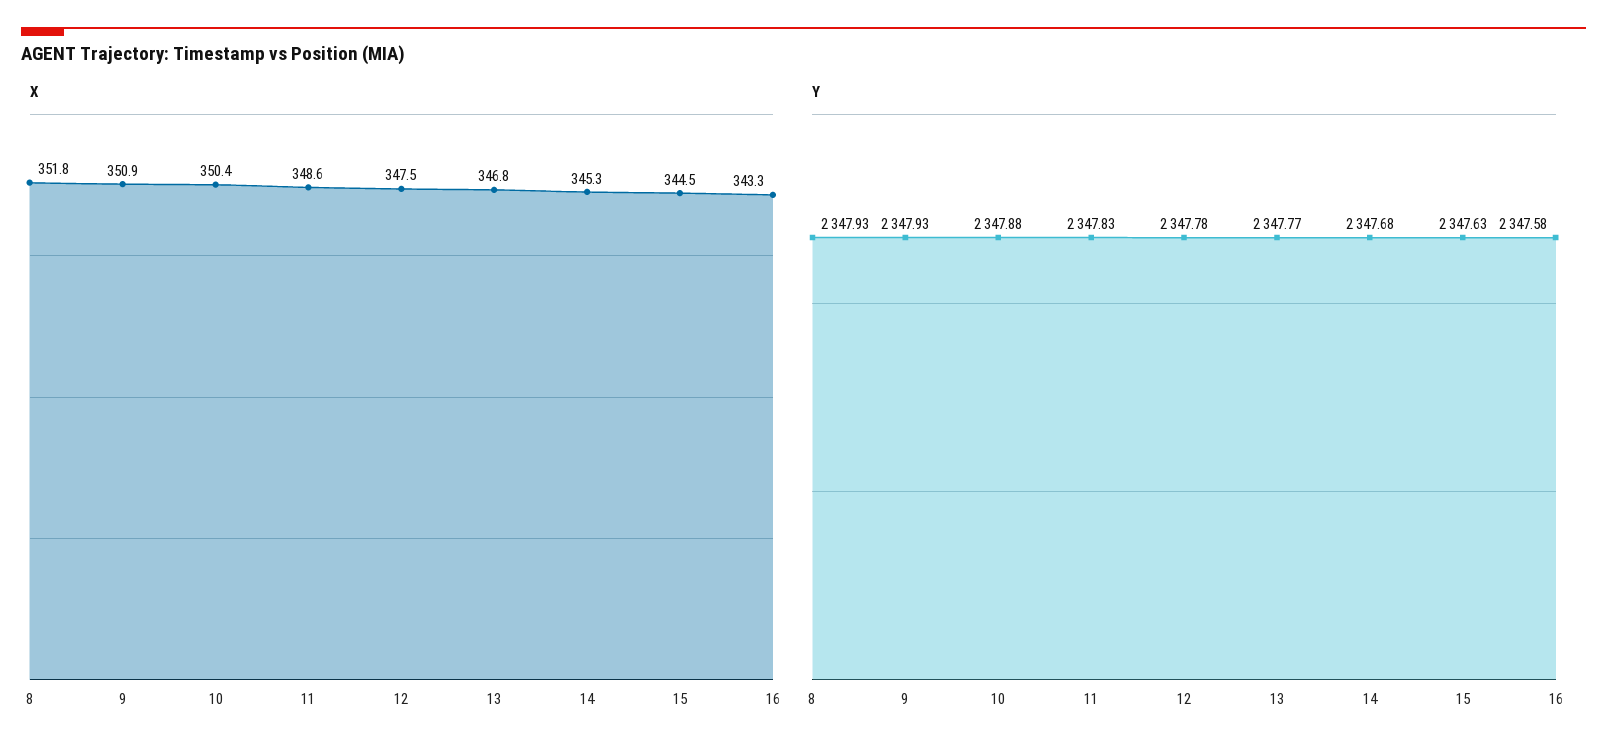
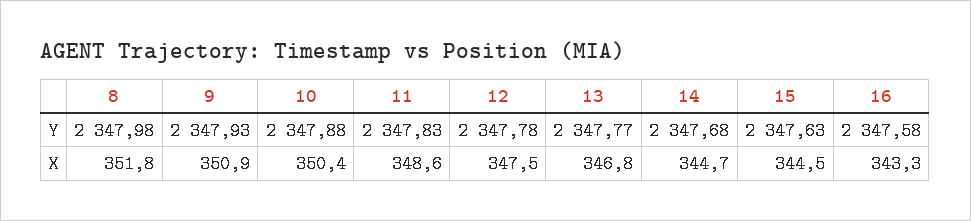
X, 14: 345.3 -> 344.7
Y, 8: 2347.93 -> 2347.98

